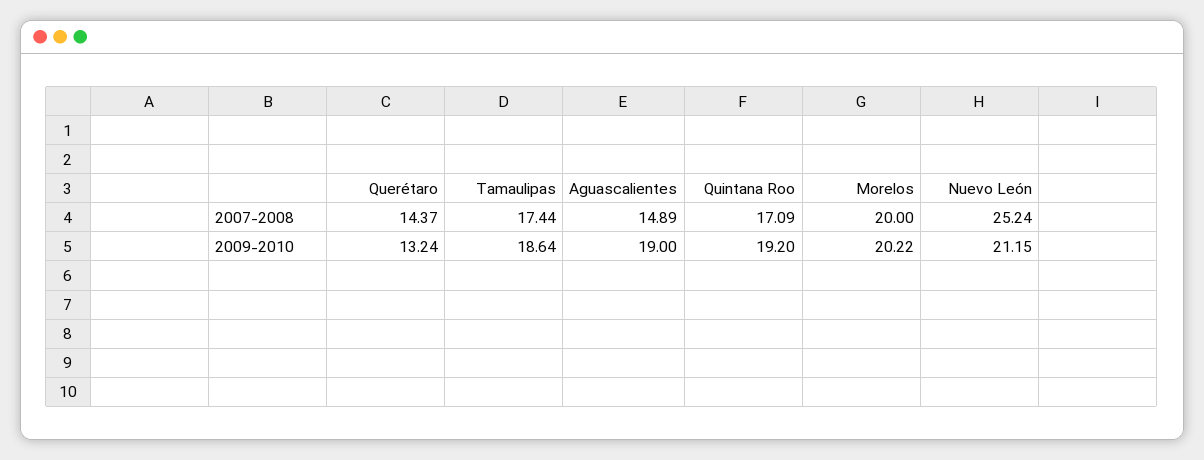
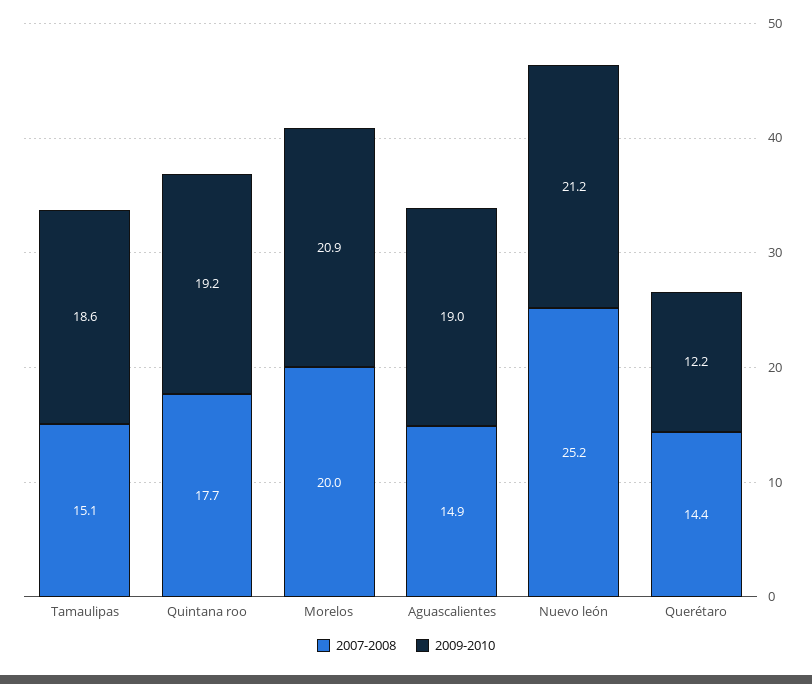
2007-2008, Tamaulipas: 17.44 -> 15.1
2007-2008, Quintana Roo: 17.09 -> 17.7
2009-2010, Querétaro: 13.24 -> 12.2
2009-2010, Morelos: 20.22 -> 20.9

